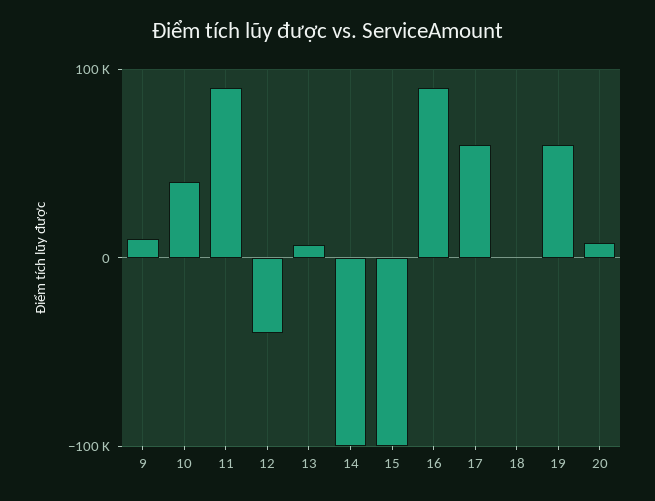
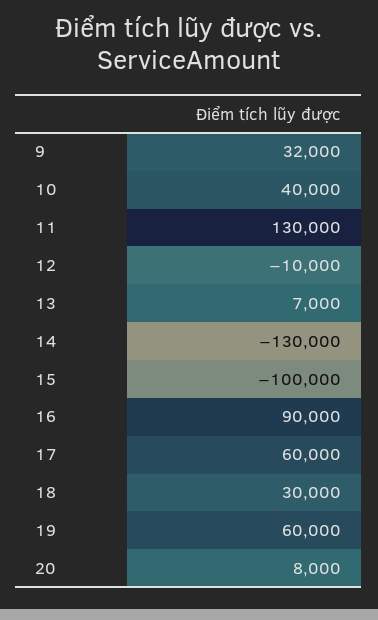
9: 10000 -> 32000
11: 90000 -> 130000
12: -40000 -> -10000
14: -100000 -> -130000
18: 0 -> 30000

